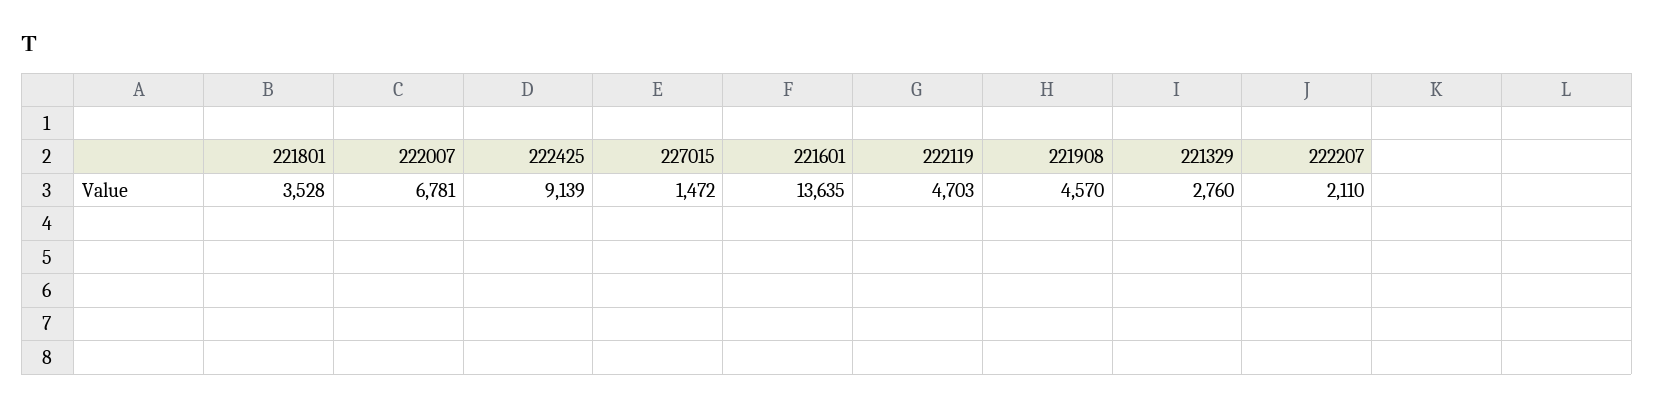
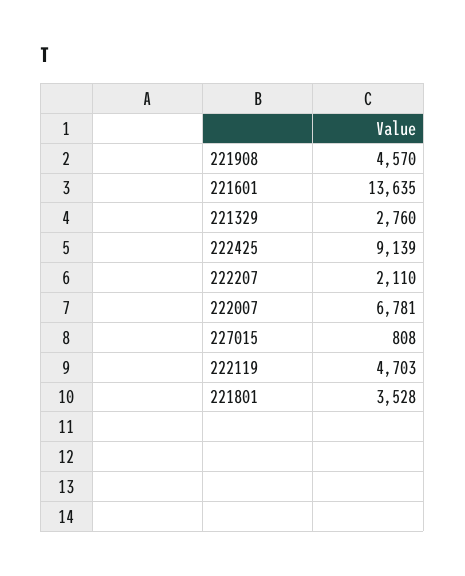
227015: 1472 -> 808

